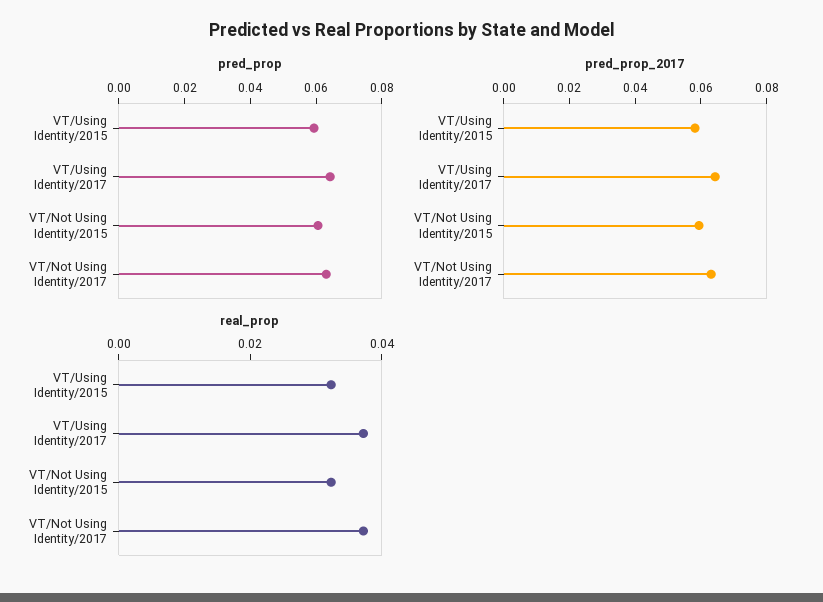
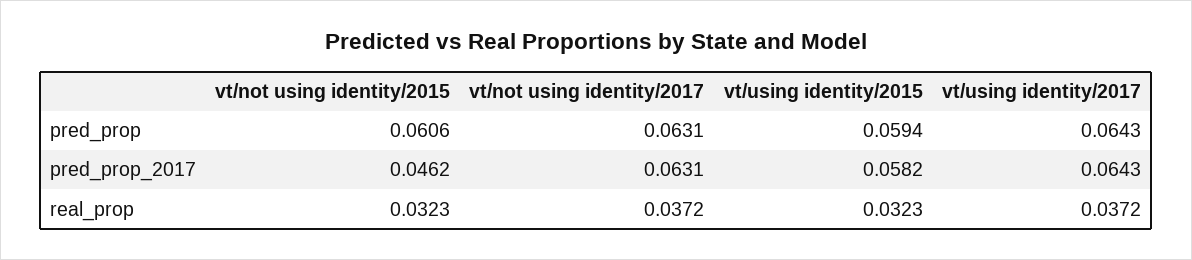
pred_prop_2017, VT/Not Using Identity/2015: 0.06 -> 0.0462

